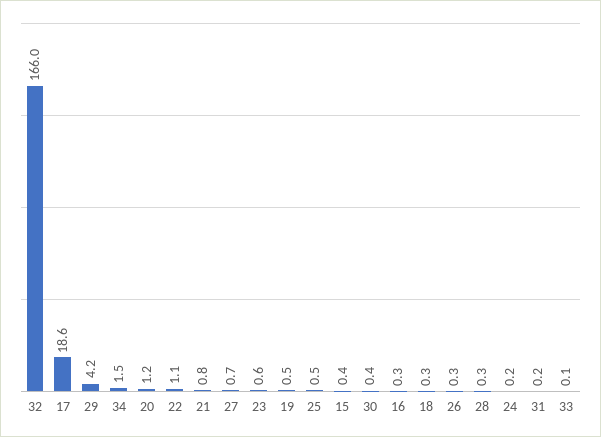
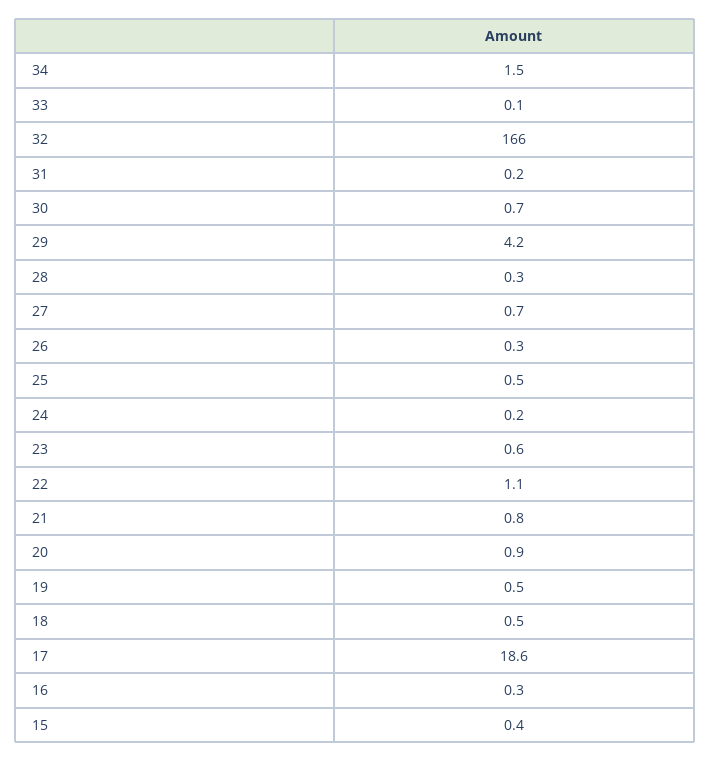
20: 1.2 -> 0.9
30: 0.4 -> 0.7
18: 0.3 -> 0.5

